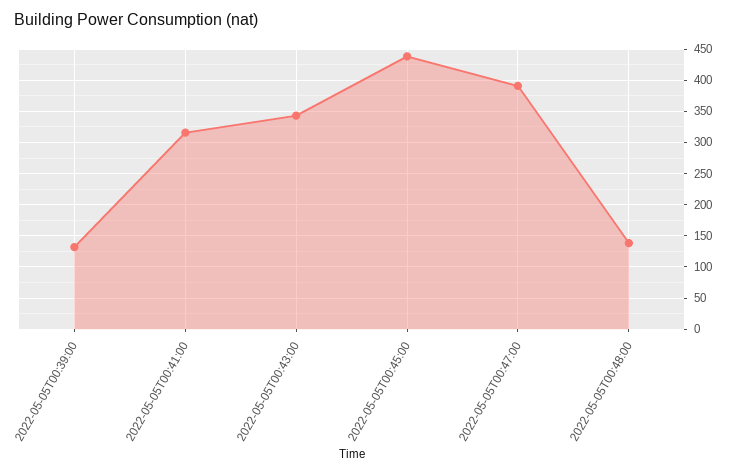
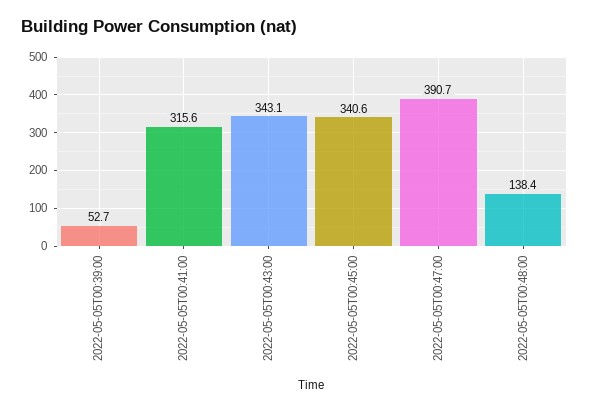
2022-05-05T00:39:00: 130 -> 52.7
2022-05-05T00:45:00: 440 -> 340.6

